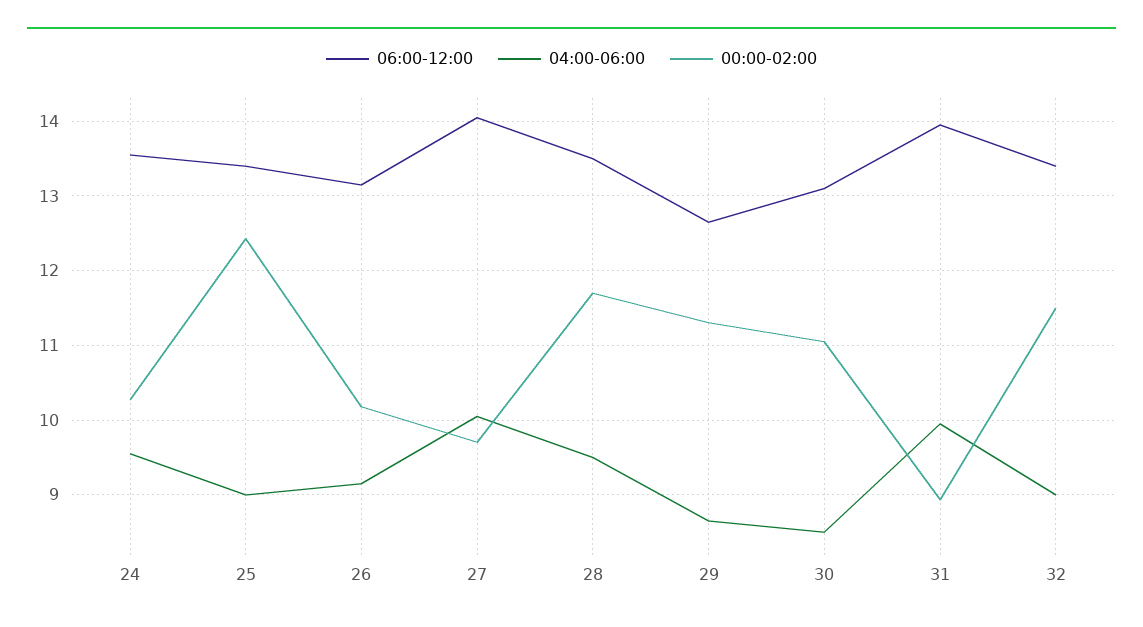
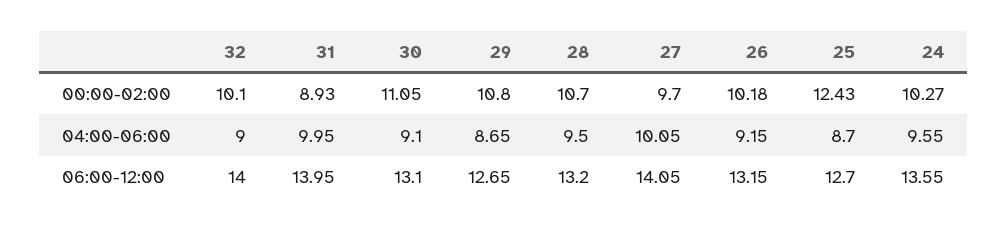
06:00-12:00, 25: 13.4 -> 12.7
04:00-06:00, 25: 9 -> 8.7
06:00-12:00, 28: 13.5 -> 13.2
00:00-02:00, 28: 11.7 -> 10.7
00:00-02:00, 29: 11.3 -> 10.8
04:00-06:00, 30: 8.5 -> 9.1
06:00-12:00, 32: 13.4 -> 14
00:00-02:00, 32: 11.5 -> 10.1

